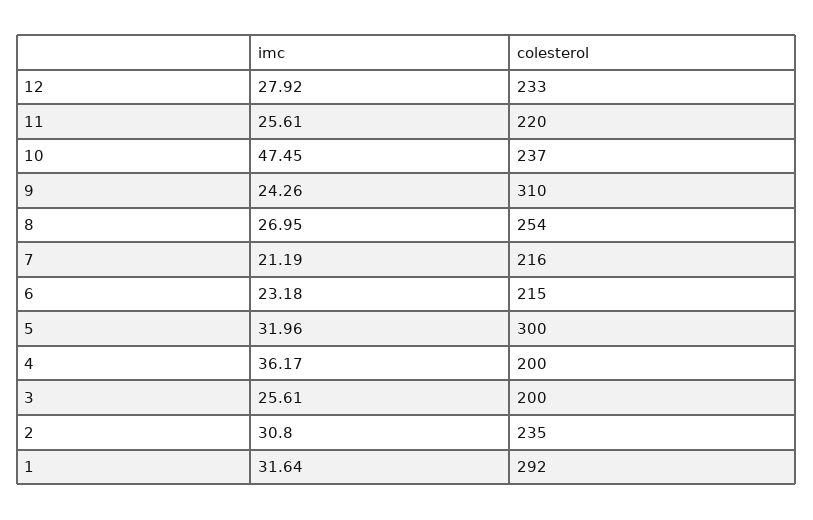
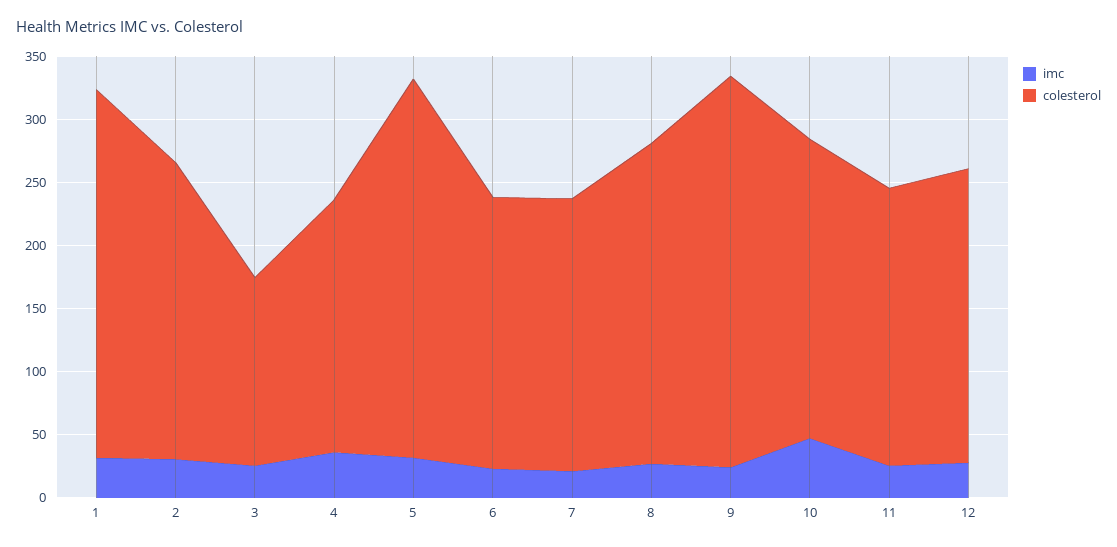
colesterol, 3: 200 -> 150

